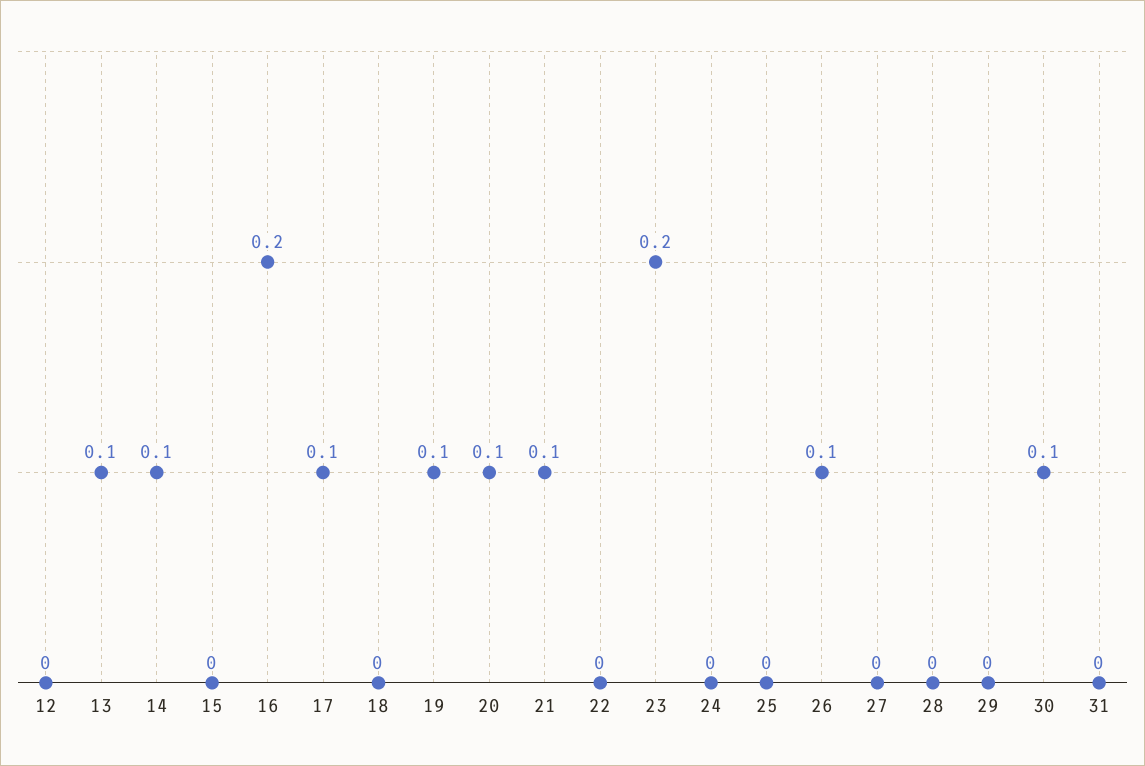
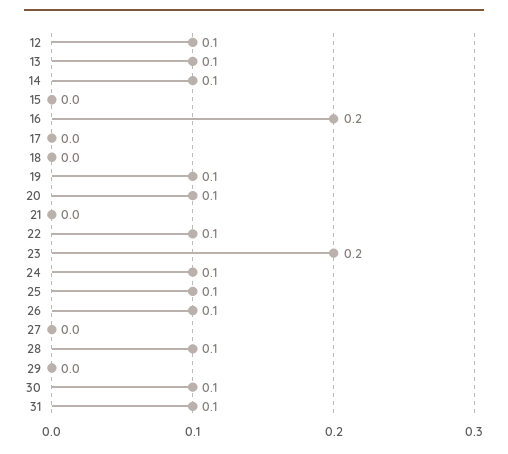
12: 0 -> 0.1
17: 0.1 -> 0
21: 0.1 -> 0
22: 0 -> 0.1
24: 0 -> 0.1
25: 0 -> 0.1
28: 0 -> 0.1
31: 0 -> 0.1

